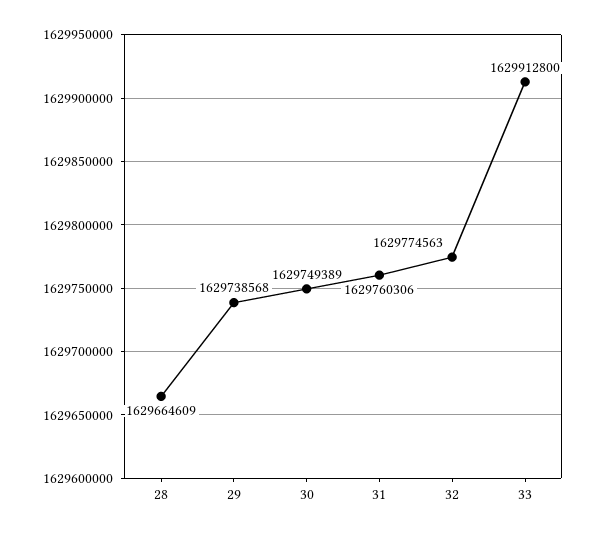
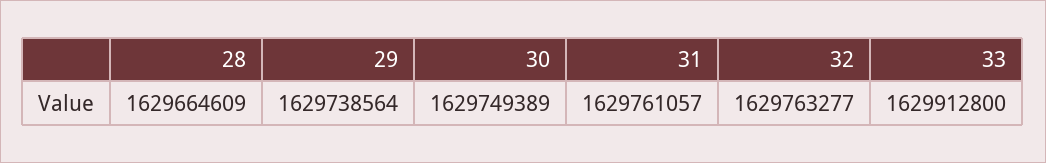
29: 1629738568 -> 1629738564
31: 1629760306 -> 1629761057
32: 1629774563 -> 1629763277

